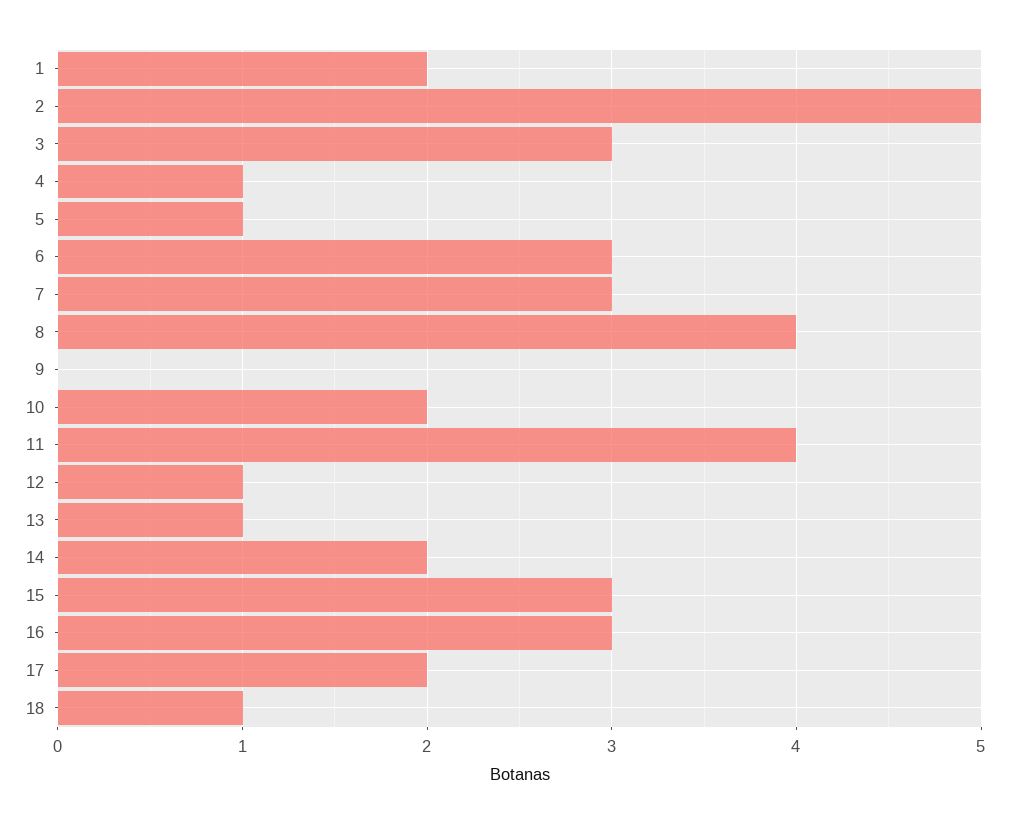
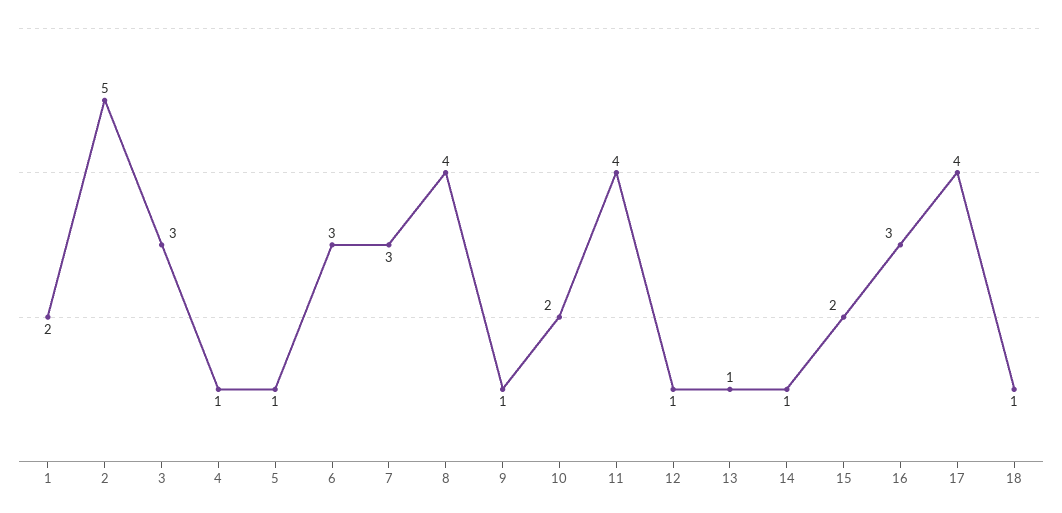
9: 0 -> 1
14: 2 -> 1
15: 3 -> 2
17: 2 -> 4

